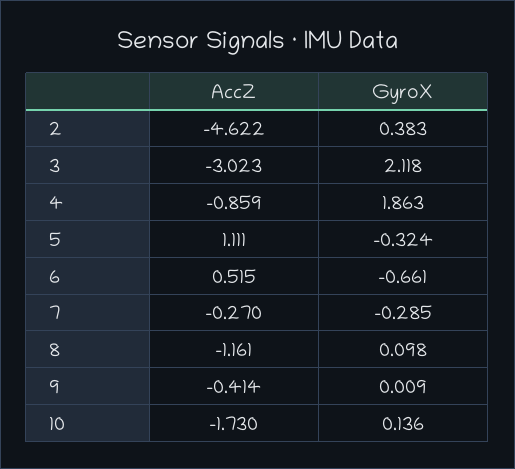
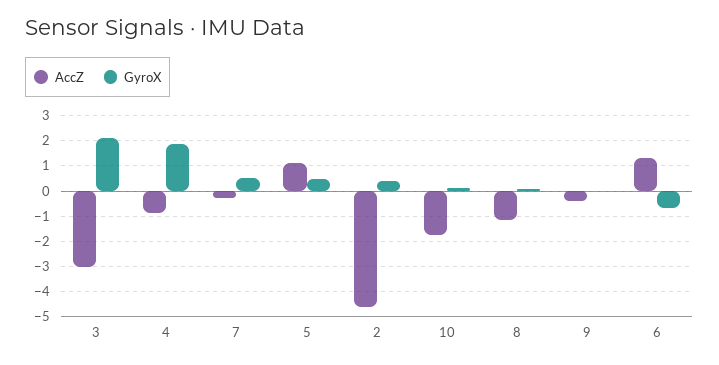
GyroX, 5: -0.324 -> 0.5
AccZ, 6: 0.515 -> 1.25
GyroX, 7: -0.285 -> 0.5

